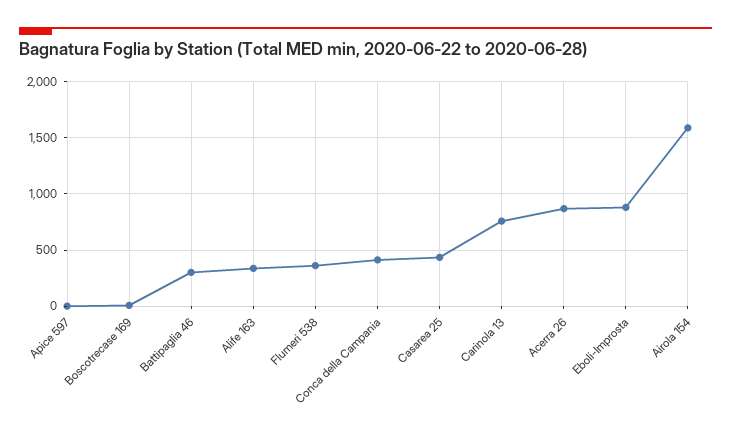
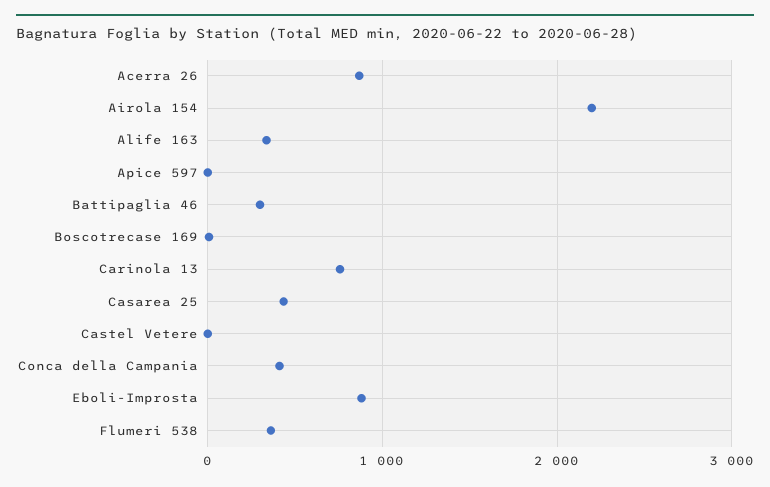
Airola 154: 1600 -> 2200
Castel Vetere: none -> 0

